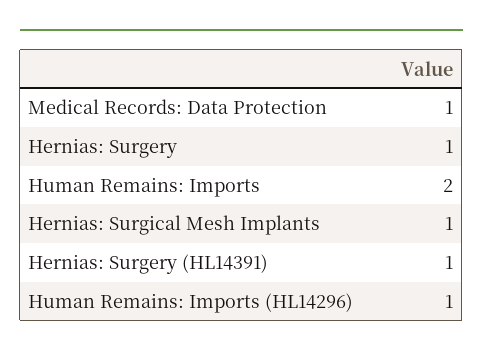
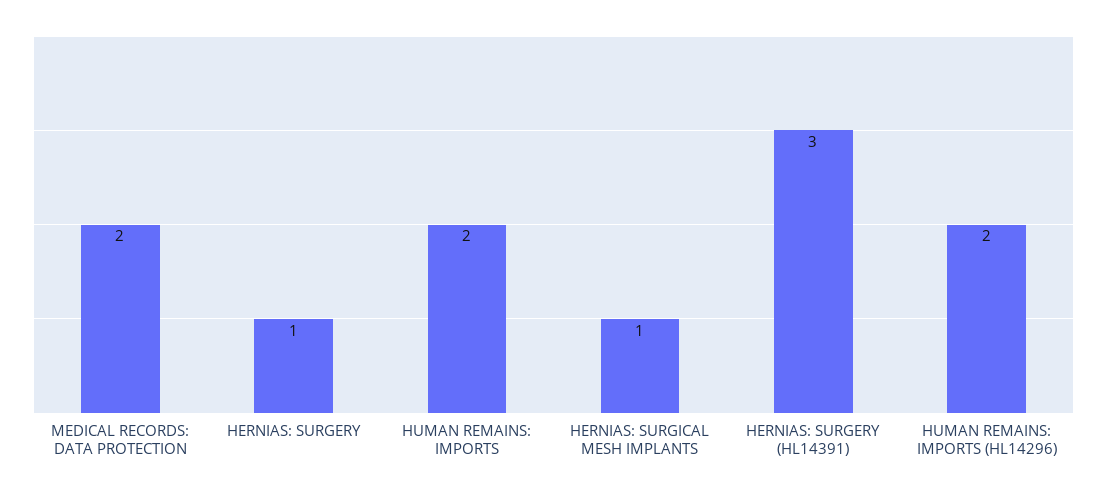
Medical Records: Data Protection: 1 -> 2
Hernias: Surgery (HL14391): 1 -> 3
Human Remains: Imports (HL14296): 1 -> 2

